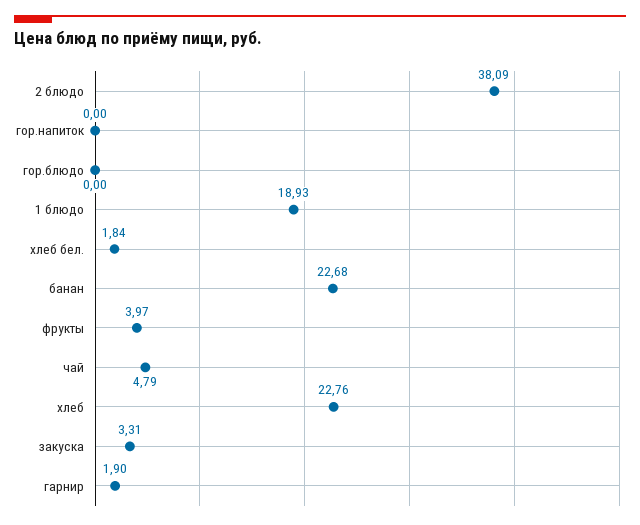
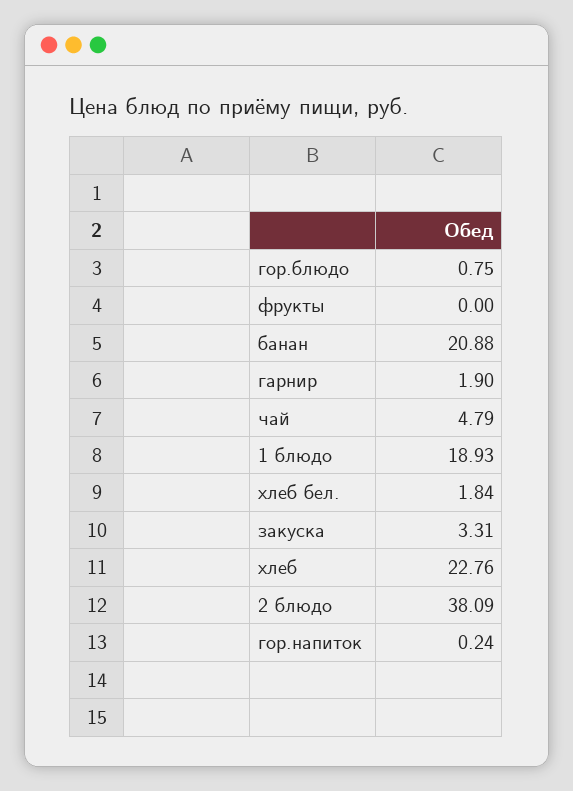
гор.напиток: 0 -> 0.24
гор.блюдо: 0 -> 0.75
банан: 22.68 -> 20.88
фрукты: 3.97 -> 0

